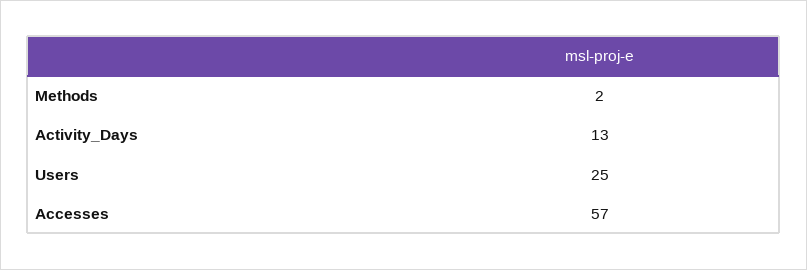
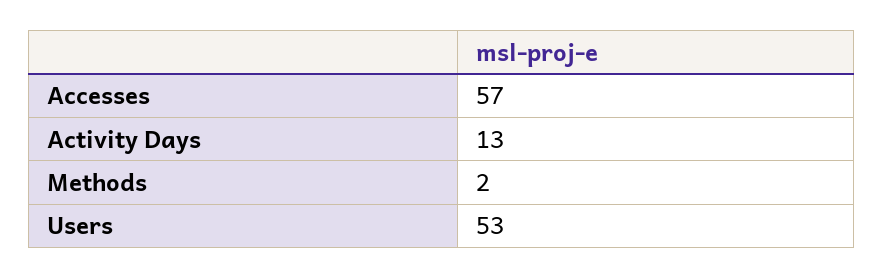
Users: 25 -> 53

